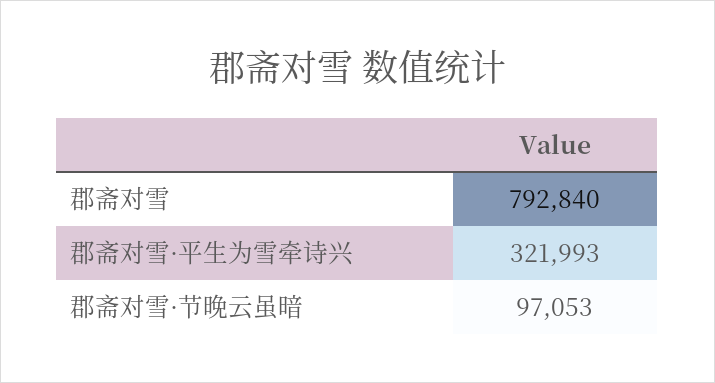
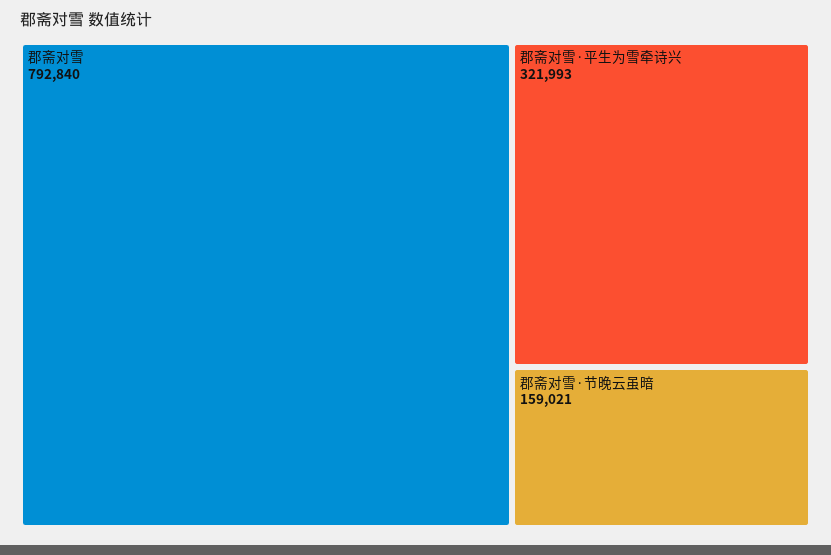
郡斋对雪·节晚云虽暗: 97053 -> 159021

